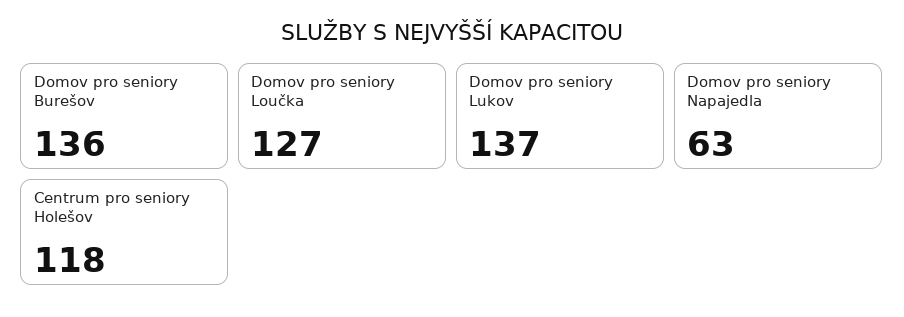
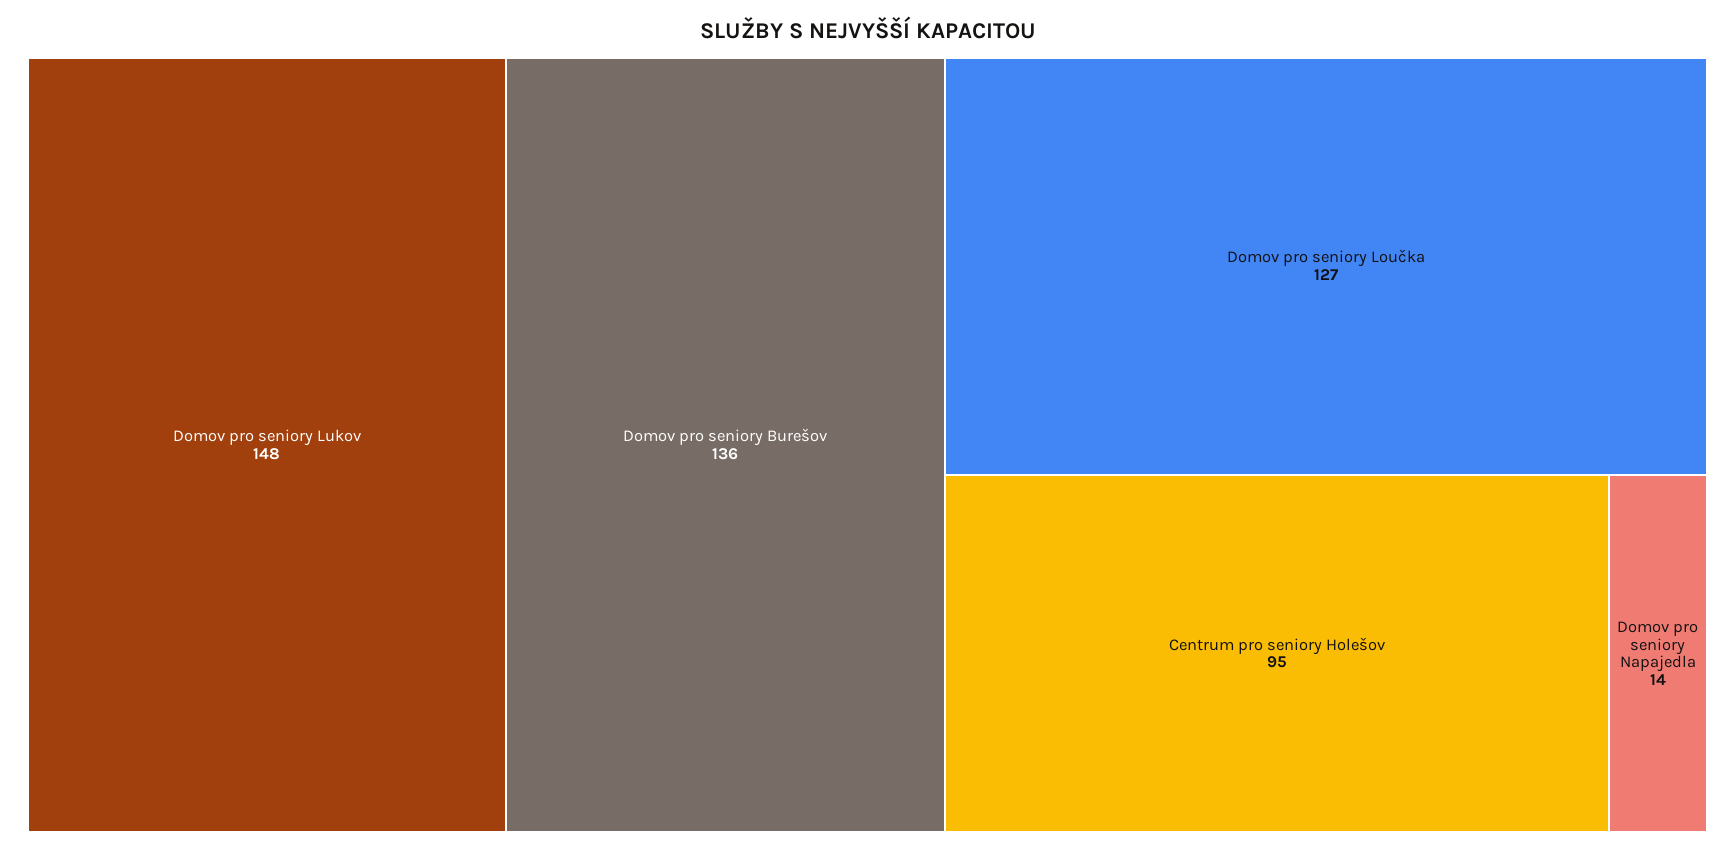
Domov pro seniory Lukov: 137 -> 148
Domov pro seniory Napajedla: 63 -> 14
Centrum pro seniory Holešov: 118 -> 95

